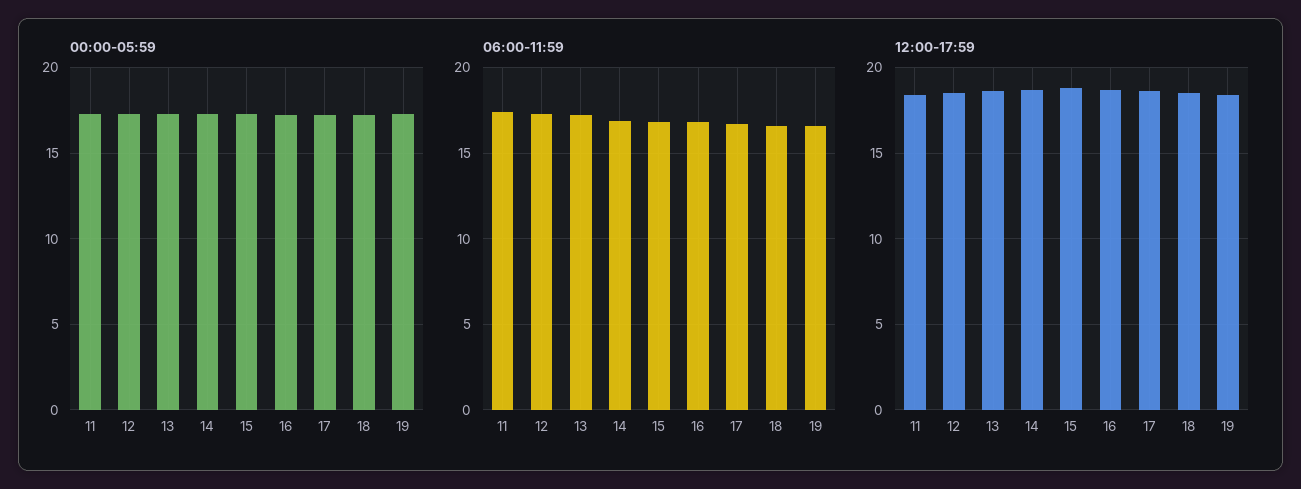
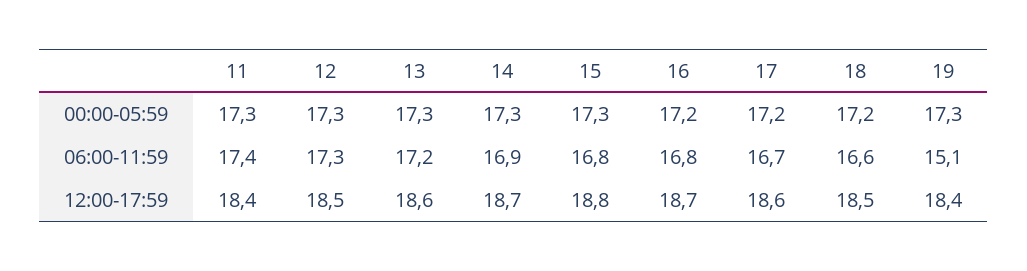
06:00-11:59, 19: 16.5 -> 15.1

